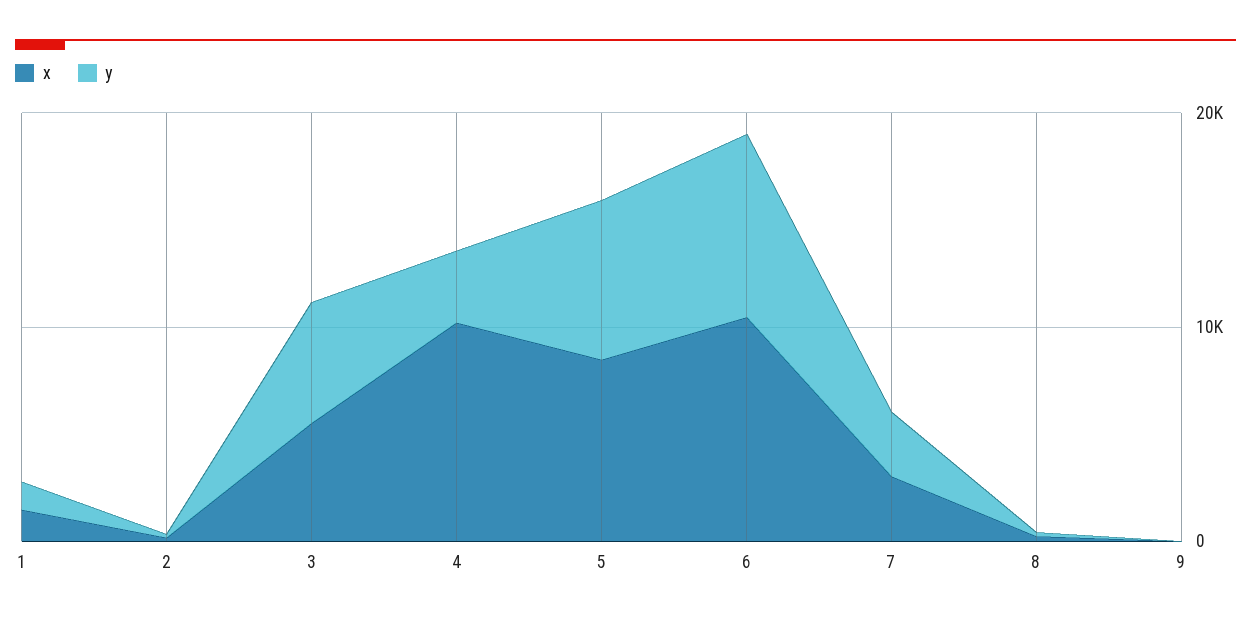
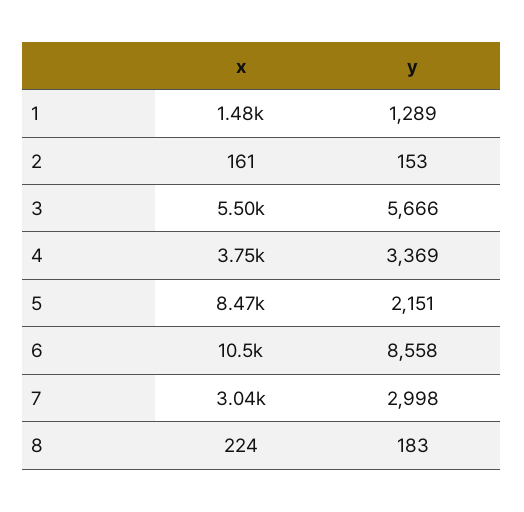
x, 4: 10000 -> 3750
y, 5: 8000 -> 2151
x, 9: 0 -> none
y, 9: 0 -> none

